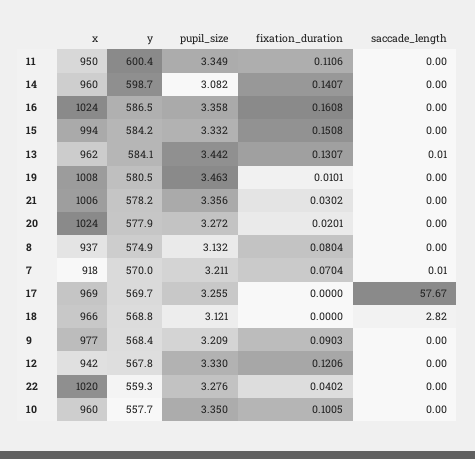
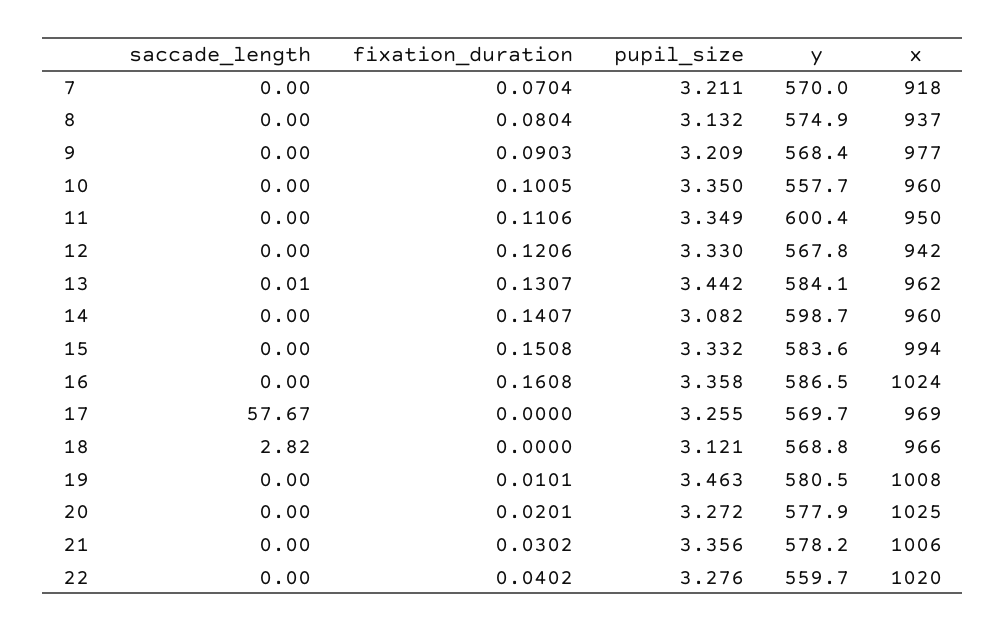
y, 15: 584.2 -> 583.6
x, 20: 1024 -> 1025
saccade_length, 7: 0.01 -> 0
y, 22: 559.3 -> 559.7

